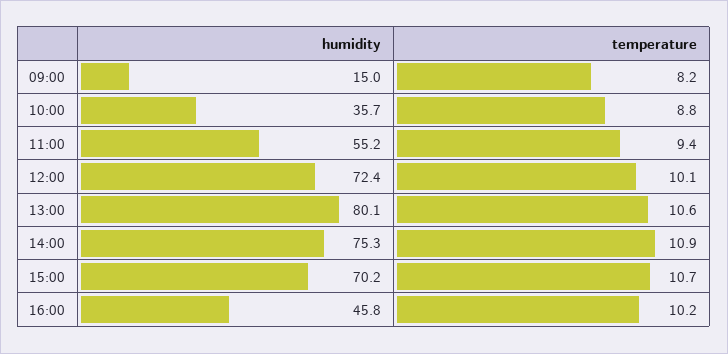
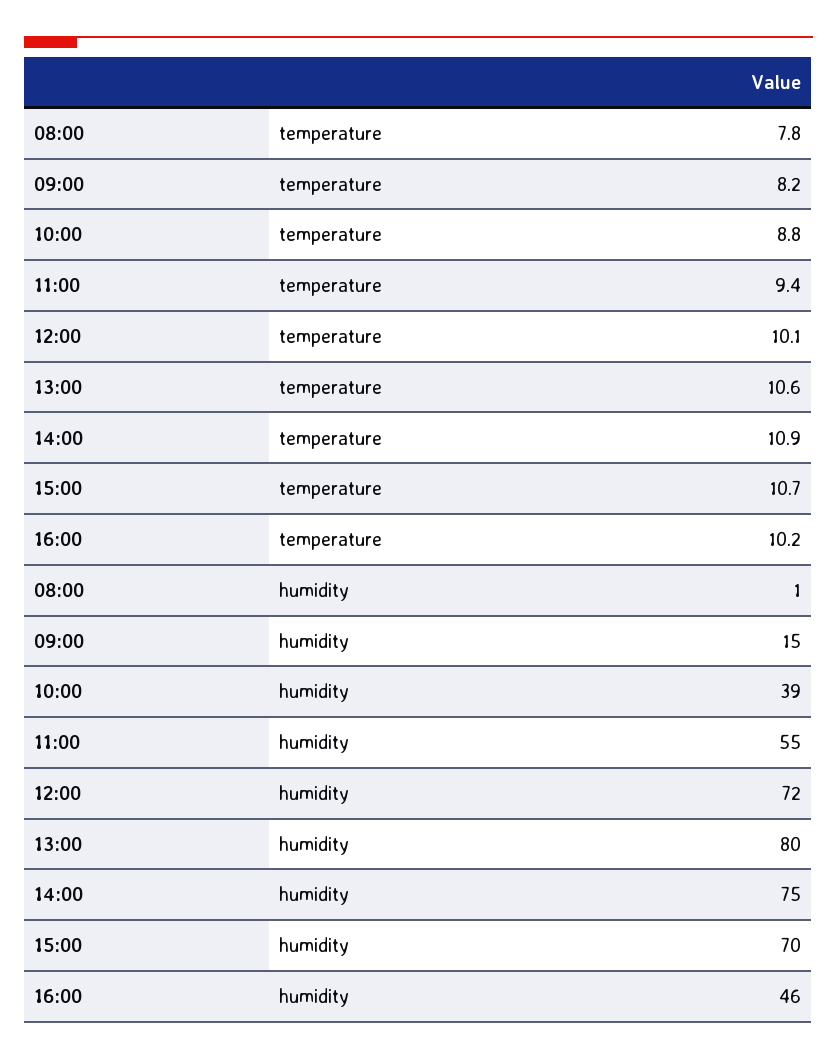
humidity, 10:00: 35.7 -> 39
temperature, 08:00: none -> 7.8
humidity, 08:00: none -> 1

